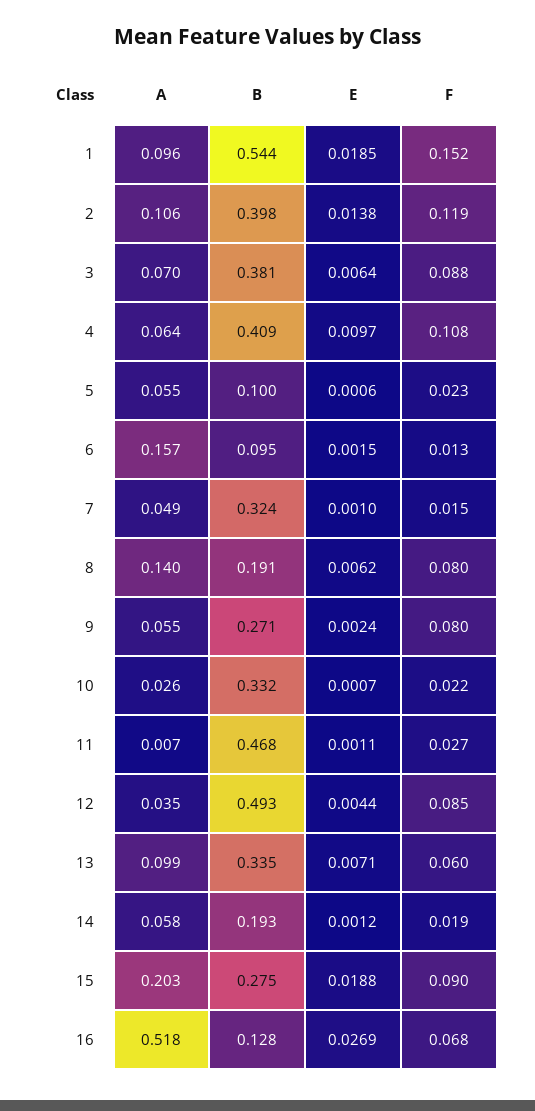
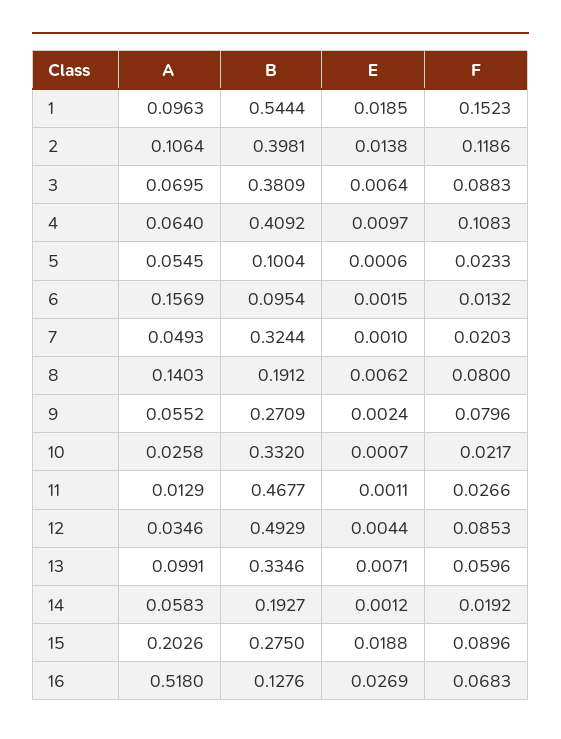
F, 7: 0.015 -> 0.0203
A, 11: 0.007 -> 0.0129

